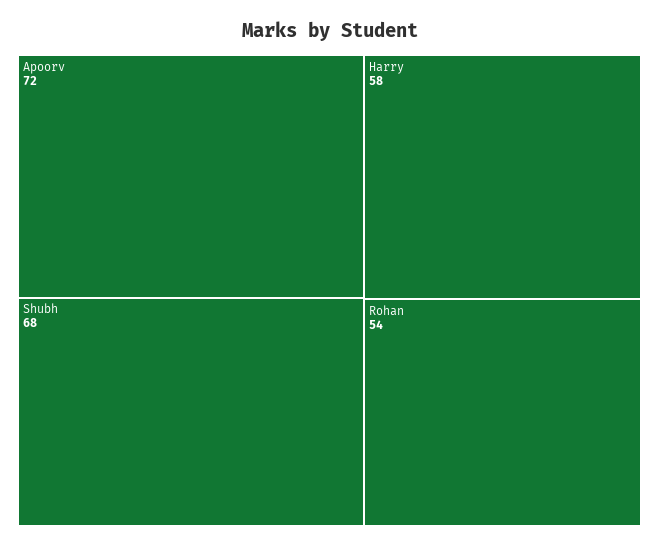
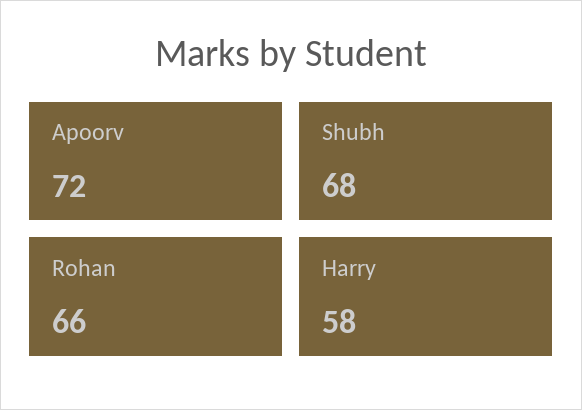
Rohan: 54 -> 66

